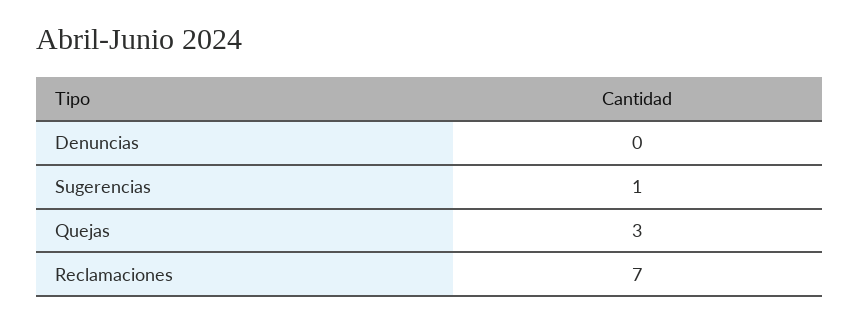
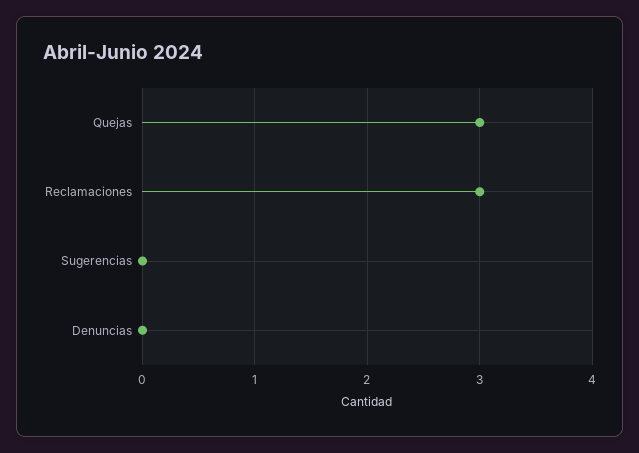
Sugerencias: 1 -> 0
Reclamaciones: 7 -> 3

